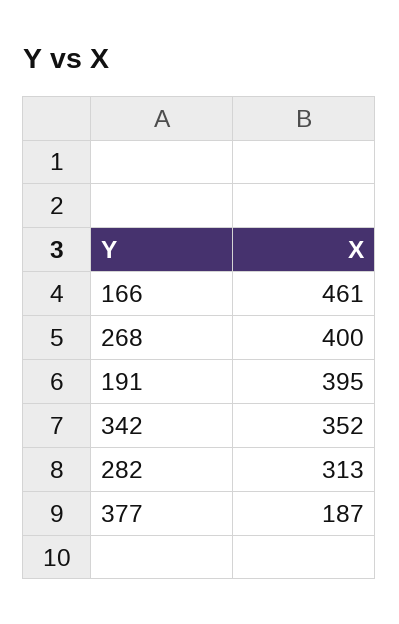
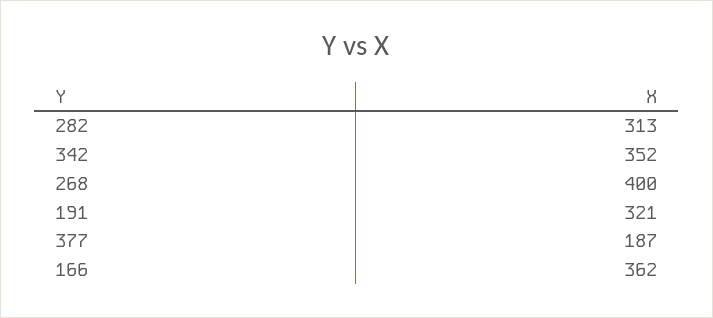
166: 461 -> 362
191: 395 -> 321

